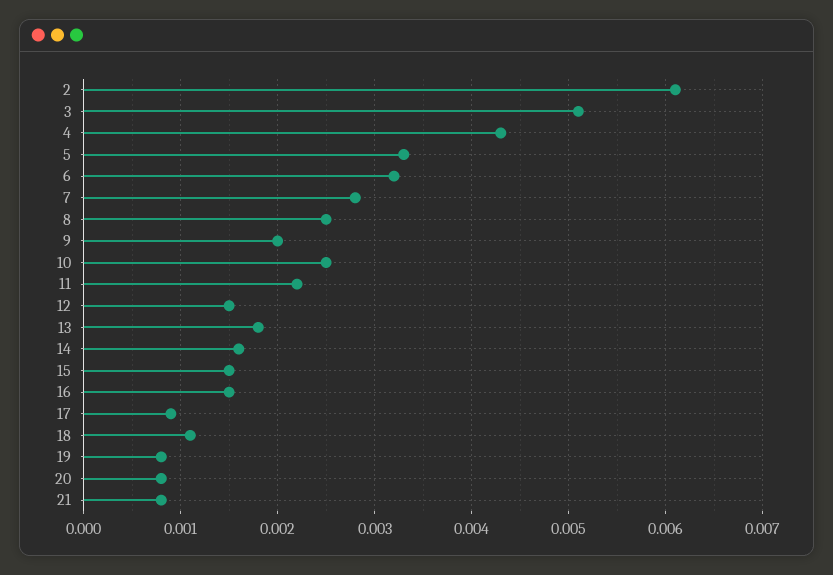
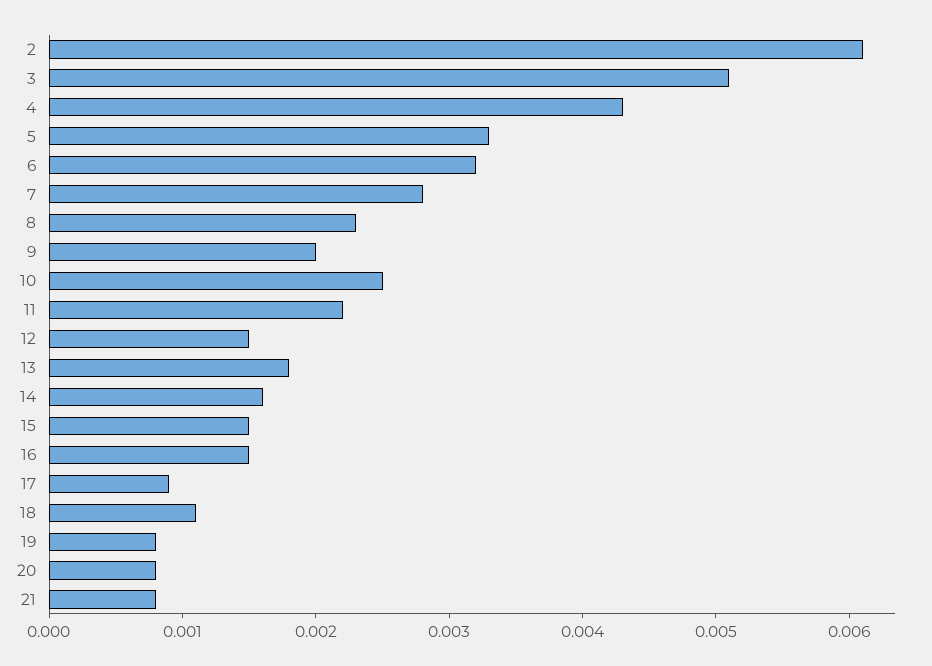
8: 0.0025 -> 0.0023

